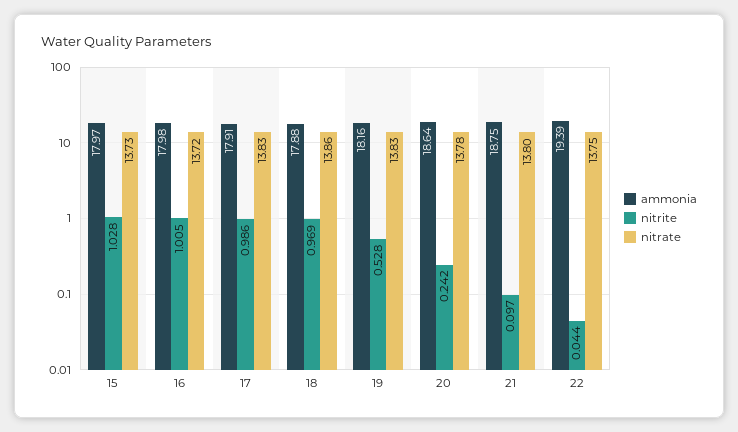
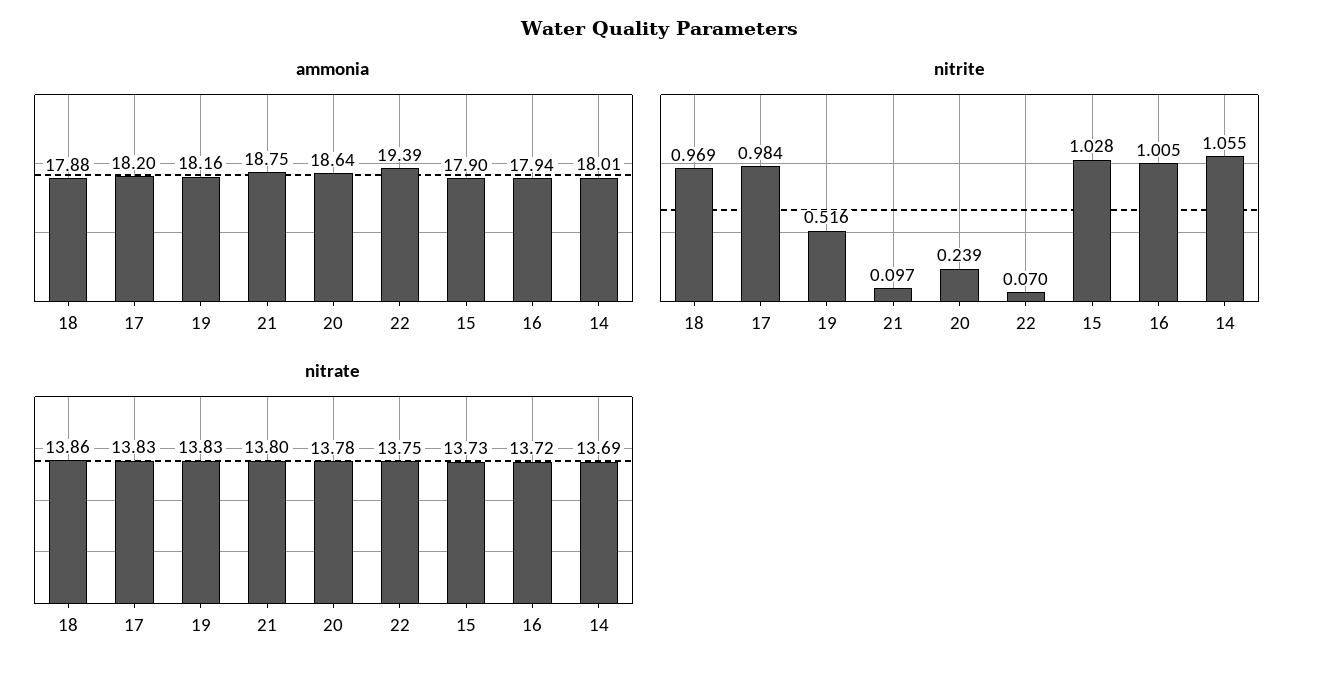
ammonia, 15: 17.97 -> 17.9
ammonia, 16: 17.98 -> 17.94
ammonia, 17: 17.91 -> 18.2
nitrite, 17: 0.986 -> 0.984
nitrite, 19: 0.528 -> 0.516
nitrite, 20: 0.242 -> 0.239
nitrite, 22: 0.044 -> 0.07
ammonia, 14: none -> 18.01
nitrite, 14: none -> 1.055
nitrate, 14: none -> 13.69

